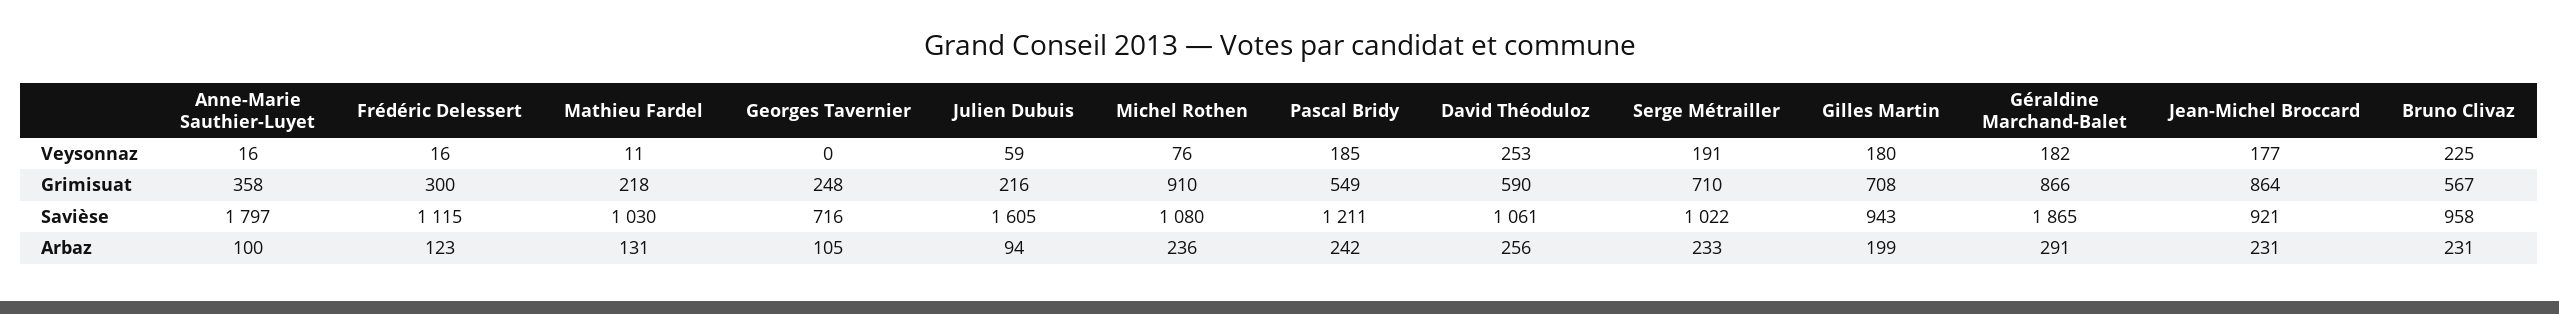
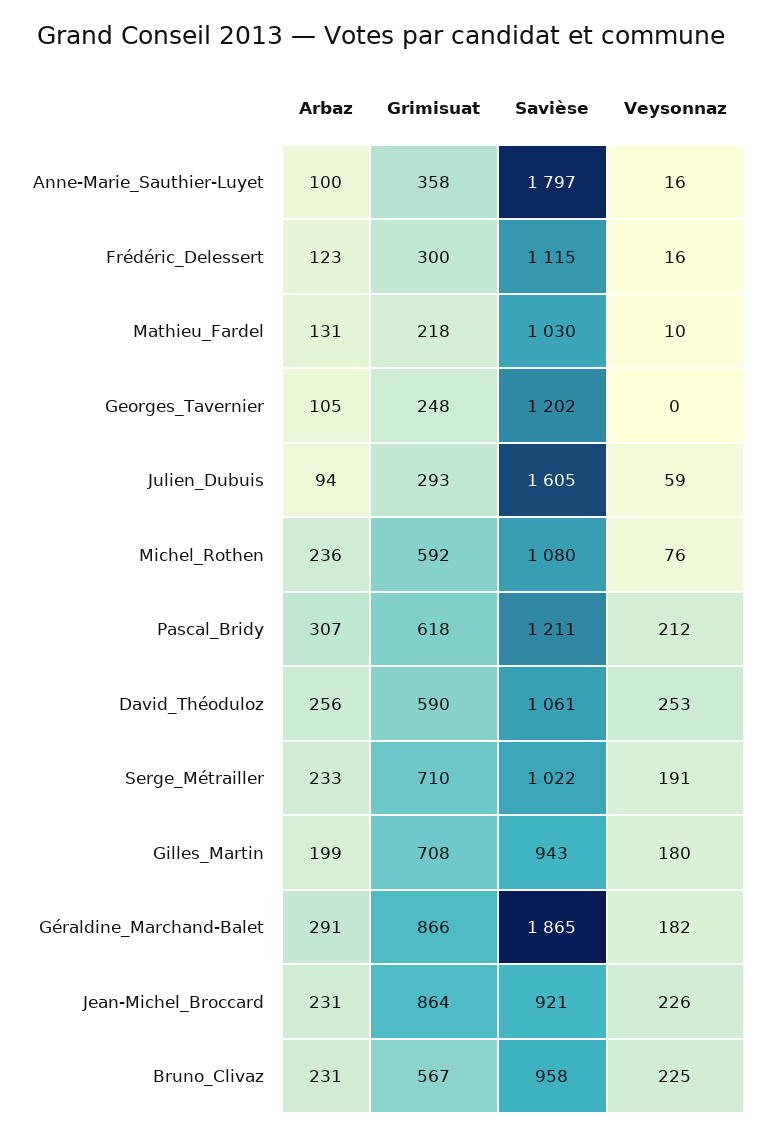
Mathieu Fardel, Veysonnaz: 11 -> 10
Pascal Bridy, Veysonnaz: 185 -> 212
Jean-Michel Broccard, Veysonnaz: 177 -> 226
Julien Dubuis, Grimisuat: 216 -> 293
Michel Rothen, Grimisuat: 910 -> 592
Pascal Bridy, Grimisuat: 549 -> 618
Georges Tavernier, Savièse: 716 -> 1202
Pascal Bridy, Arbaz: 242 -> 307

